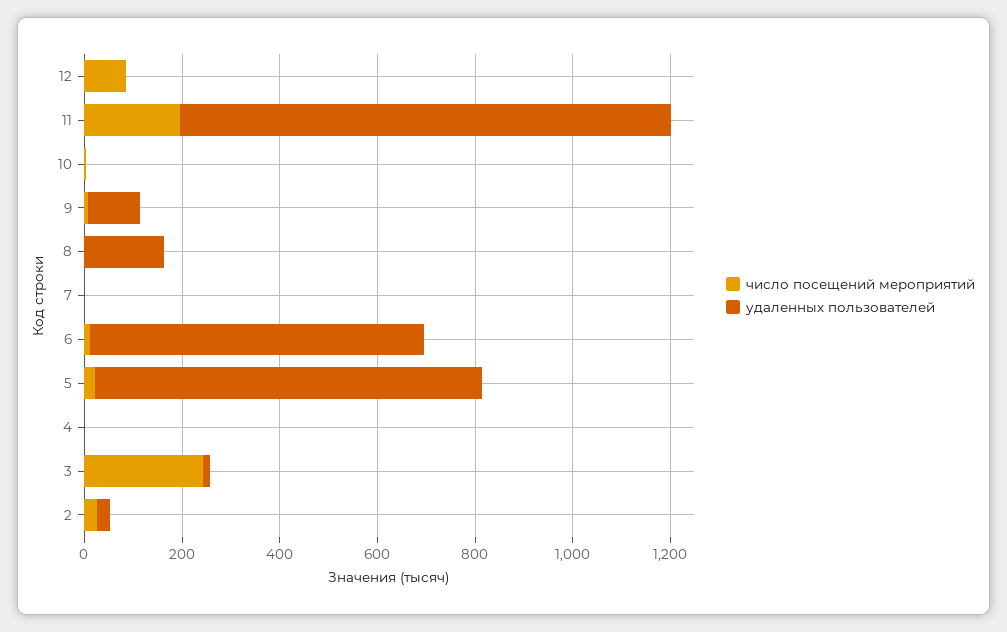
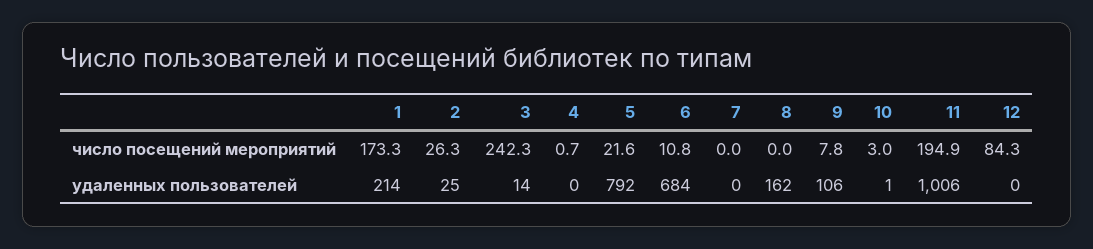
число посещений мероприятий, 1: none -> 173.3
удаленных пользователей, 1: none -> 214

